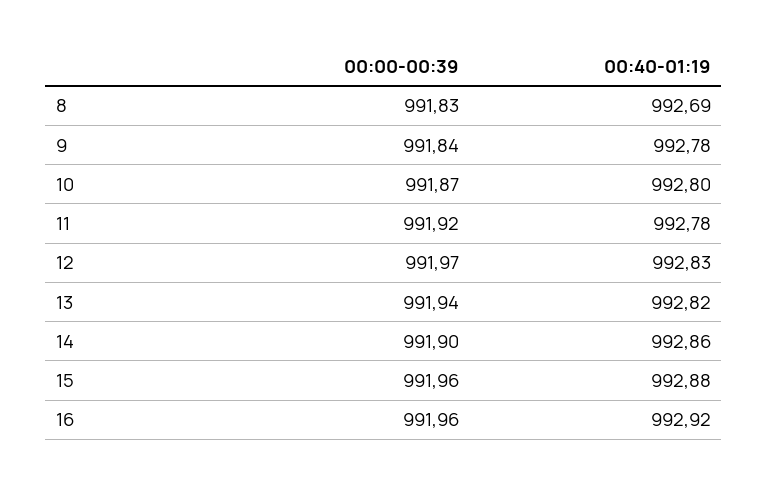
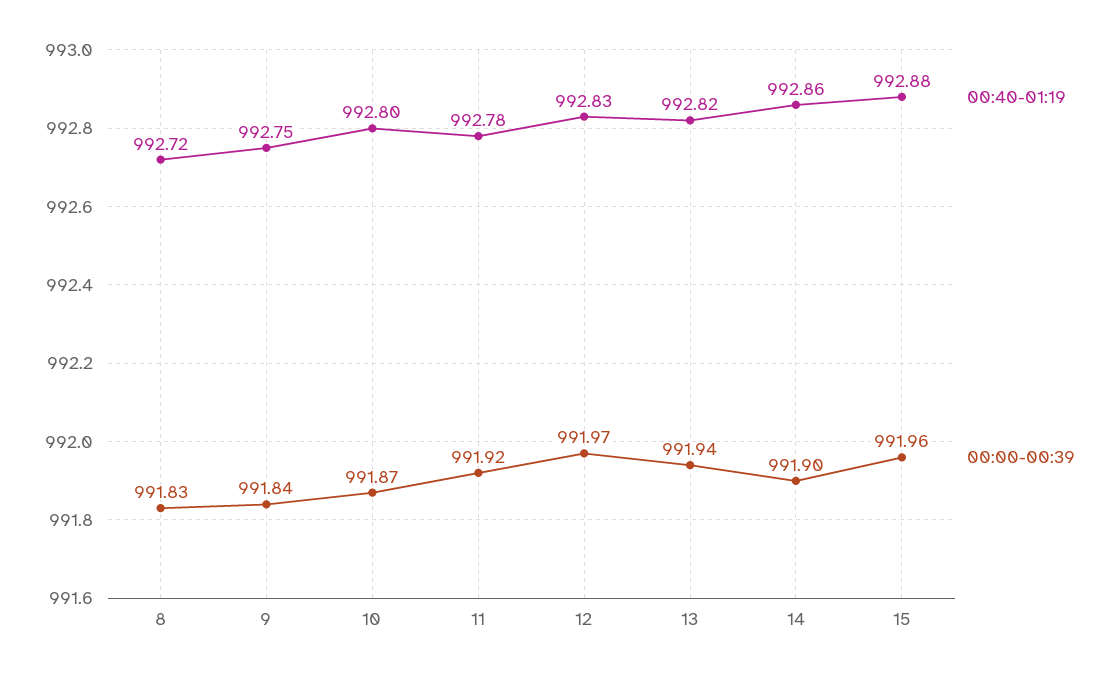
00:40-01:19, 8: 992.69 -> 992.72
00:40-01:19, 9: 992.78 -> 992.75
00:00-00:39, 16: 991.96 -> none
00:40-01:19, 16: 992.92 -> none

